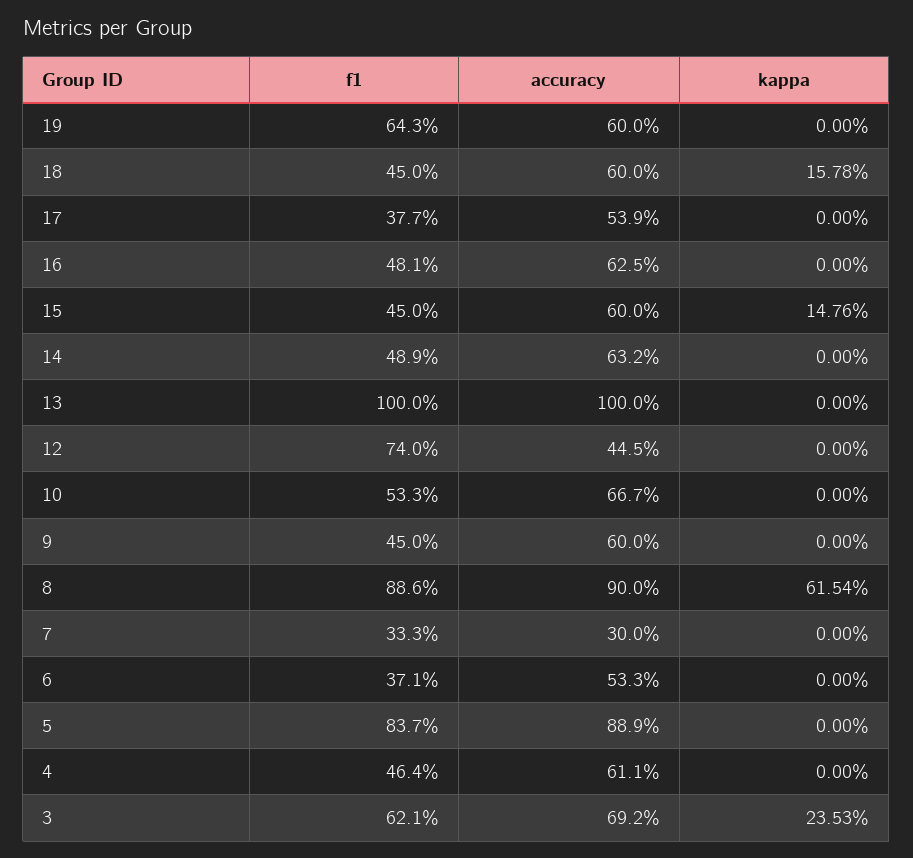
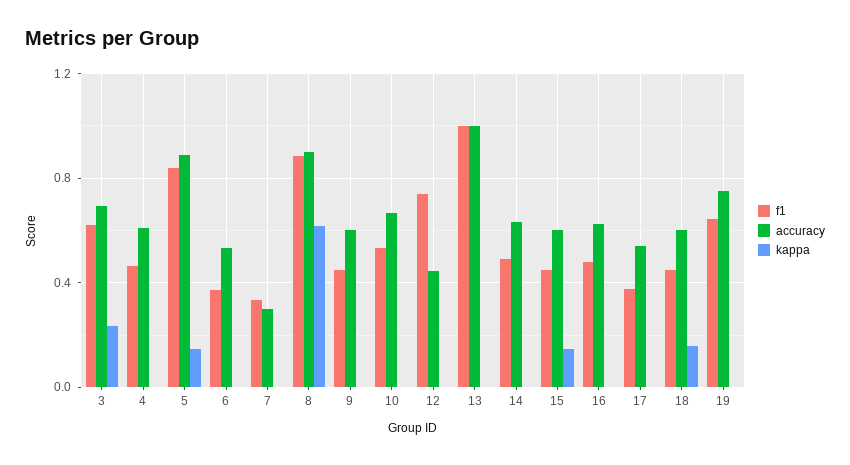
accuracy, 19: 0.6 -> 0.75
kappa, 5: 0 -> 0.15

